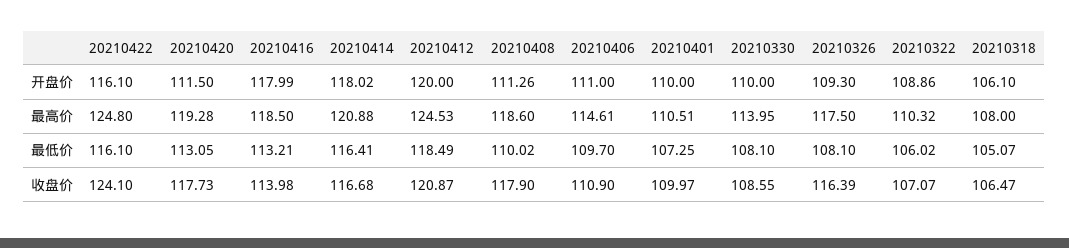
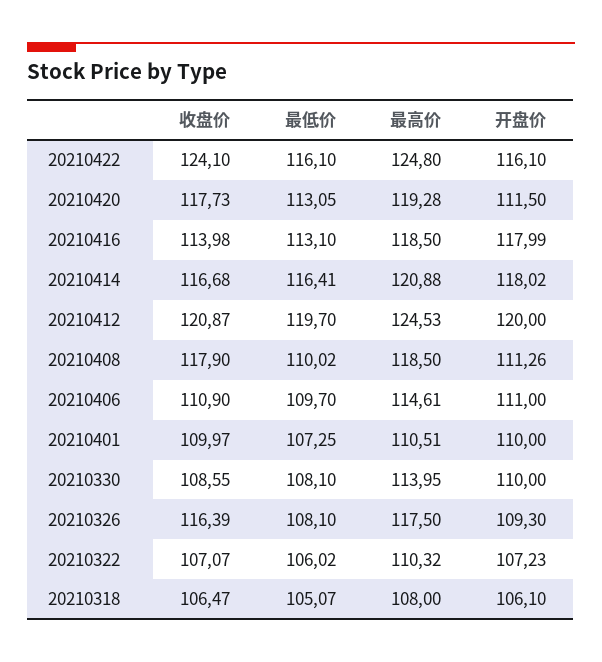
20210322, 开盘价: 108.86 -> 107.23
20210408, 最高价: 118.6 -> 118.5
20210416, 最低价: 113.21 -> 113.1
20210412, 最低价: 118.49 -> 119.7

